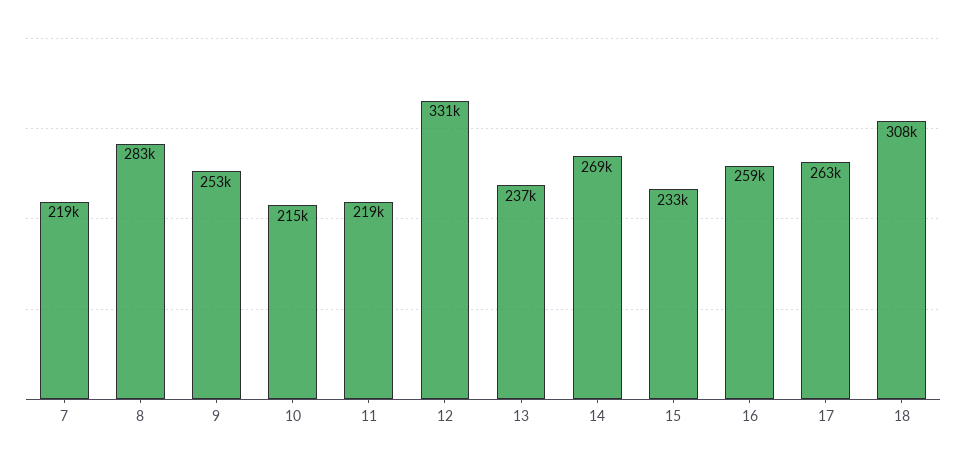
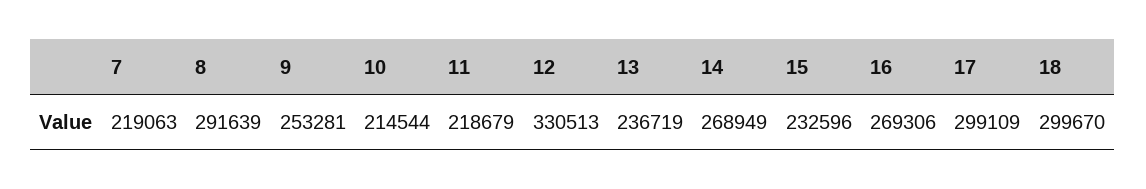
8: 283000 -> 291639
16: 259000 -> 269306
17: 263000 -> 299109
18: 308000 -> 299670

